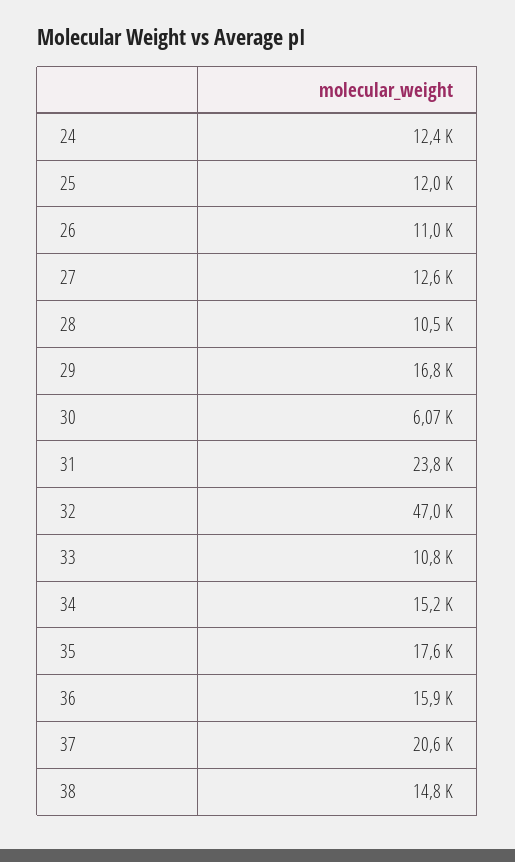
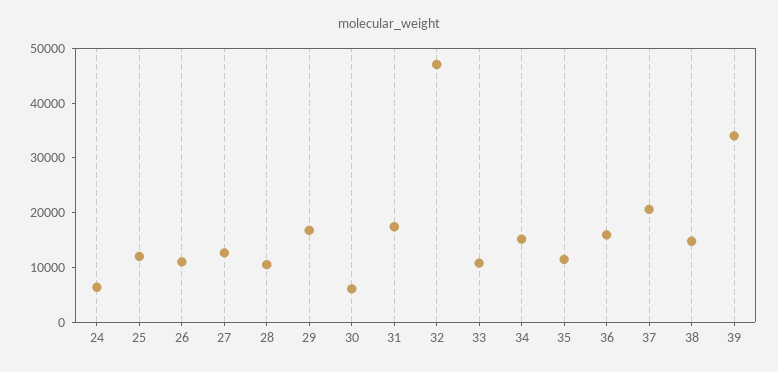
24: 12400 -> 6000
31: 23800 -> 18000
35: 17600 -> 12000
39: none -> 34000

